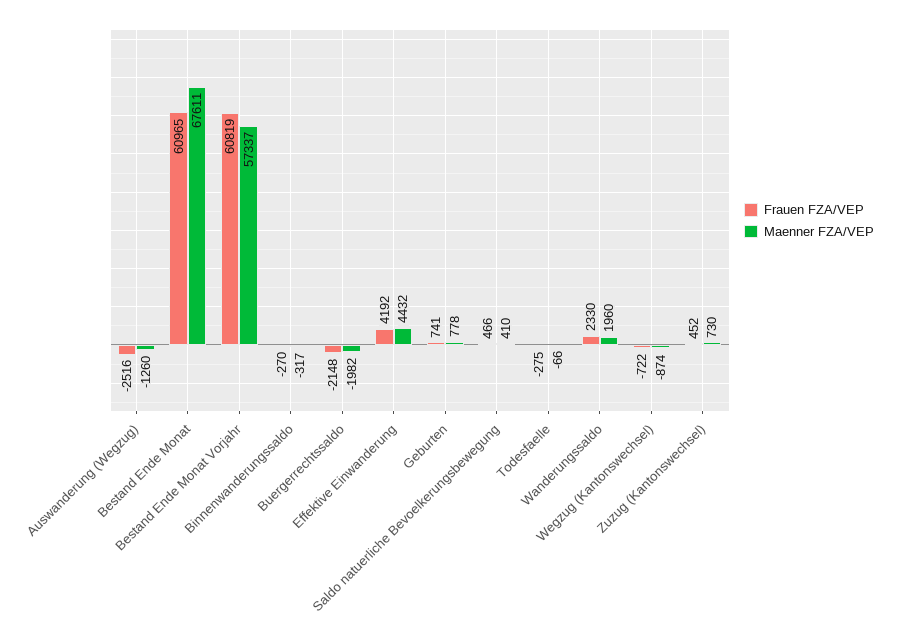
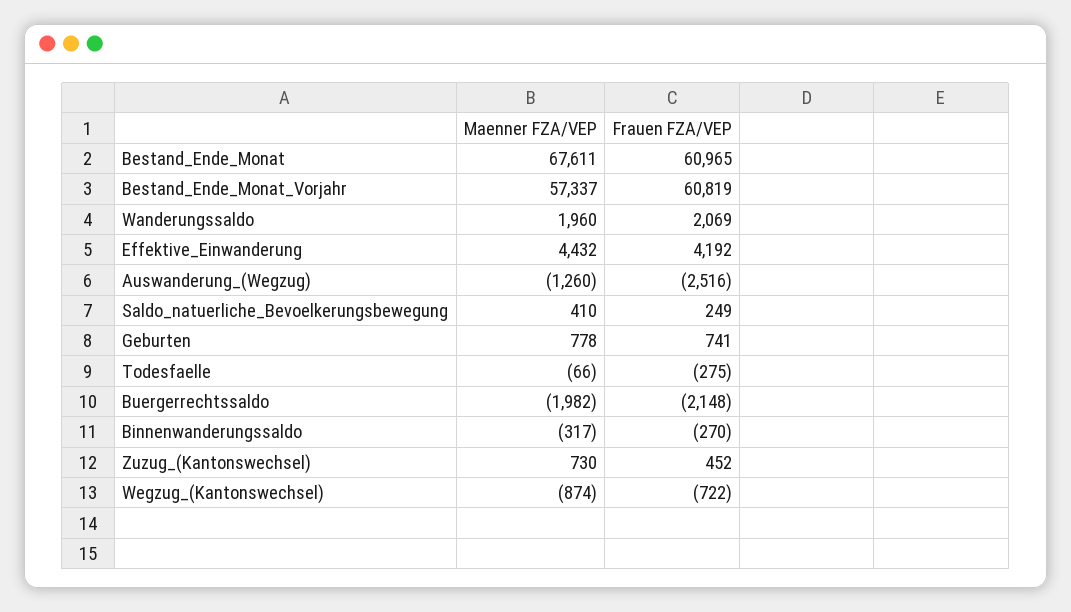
Frauen FZA/VEP, Saldo natuerliche Bevoelkerungsbewegung: 466 -> 249
Frauen FZA/VEP, Wanderungssaldo: 2330 -> 2069

